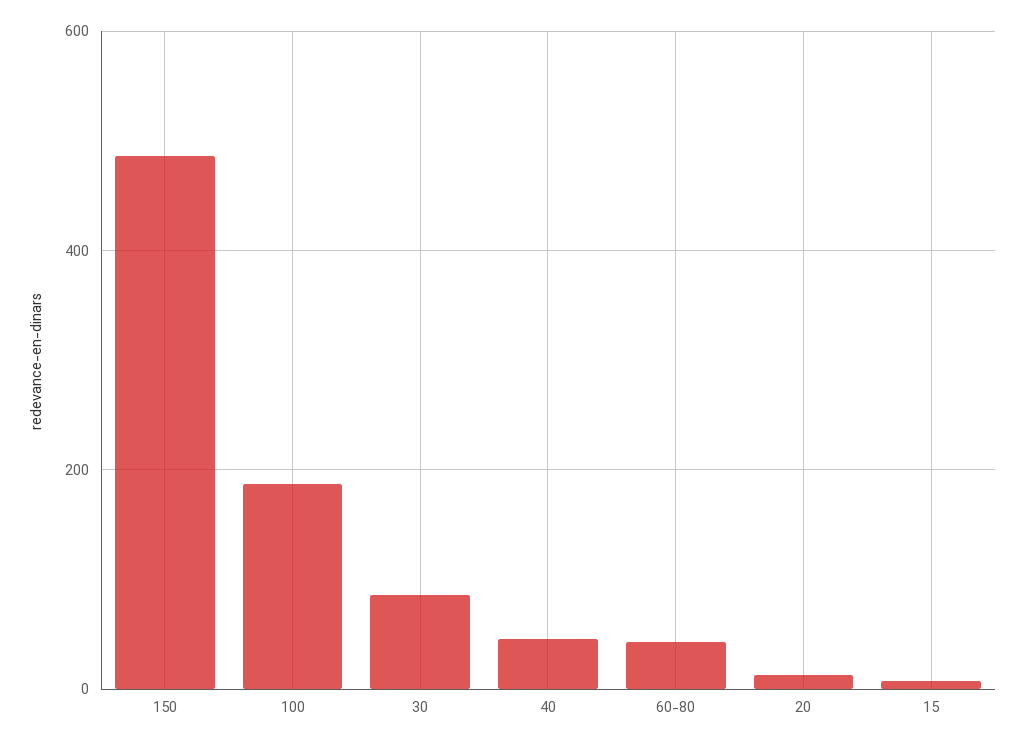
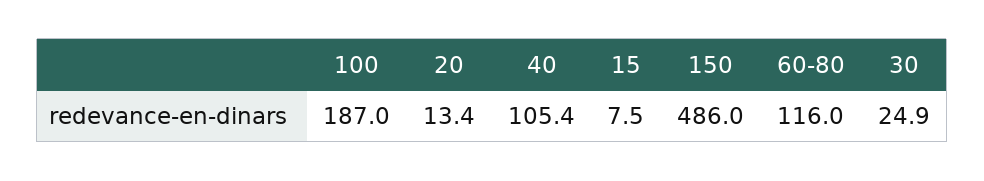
30: 80 -> 24.9
40: 40 -> 105.4
60-80: 40 -> 116

